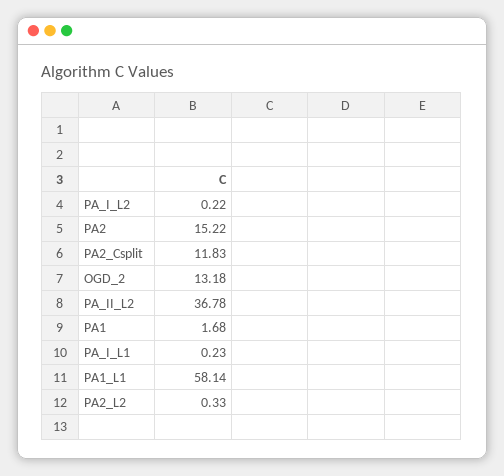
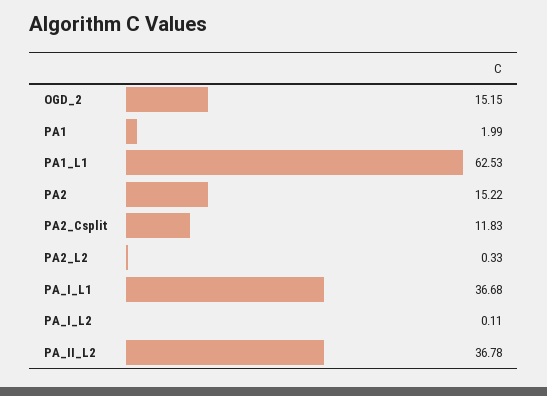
PA_I_L2: 0.22 -> 0.11
OGD_2: 13.18 -> 15.15
PA1: 1.68 -> 1.99
PA_I_L1: 0.23 -> 36.68
PA1_L1: 58.14 -> 62.53

